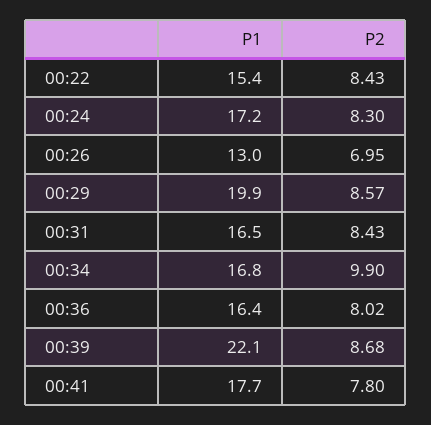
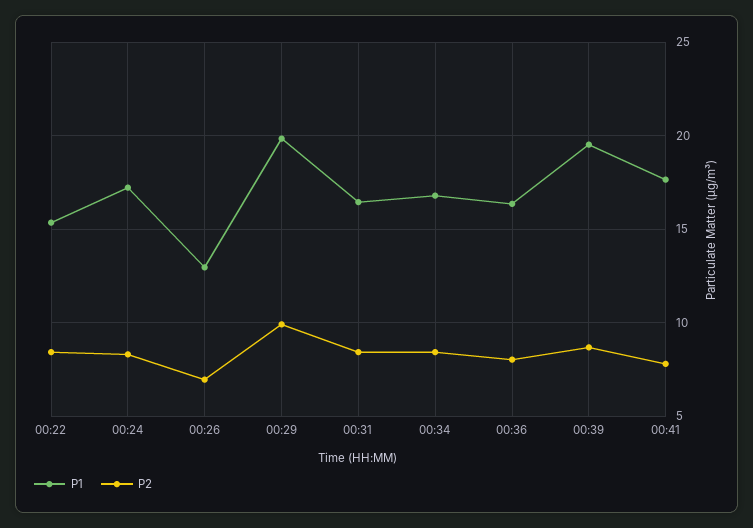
P2, 00:29: 8.57 -> 10
P2, 00:34: 9.9 -> 8.5
P1, 00:39: 22.1 -> 19.5

